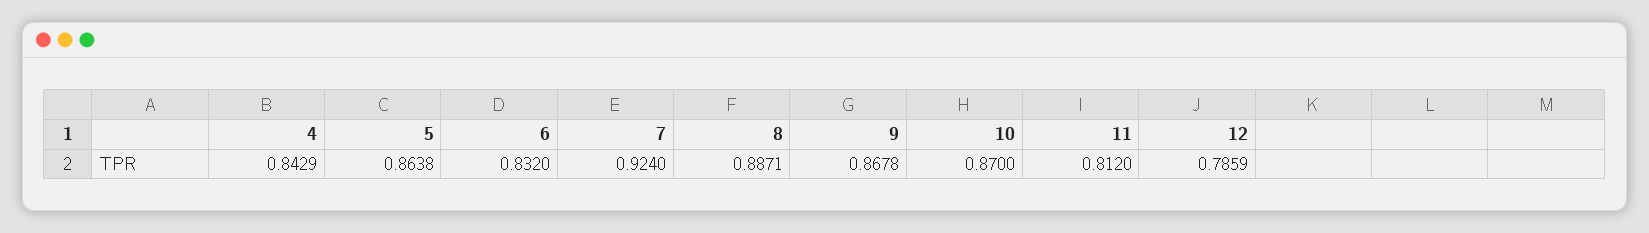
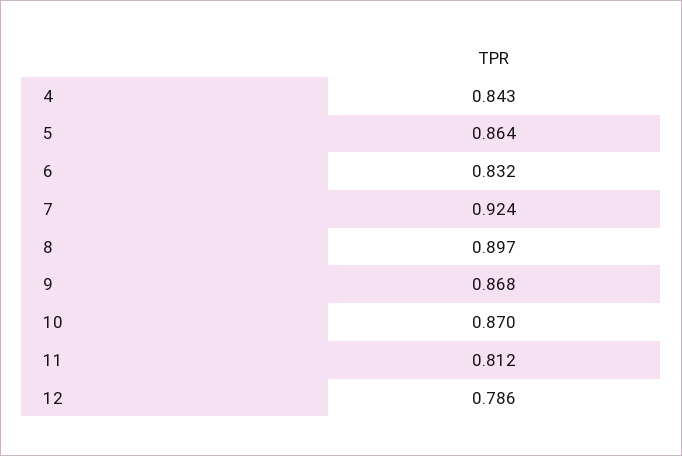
8: 0.8871 -> 0.897

